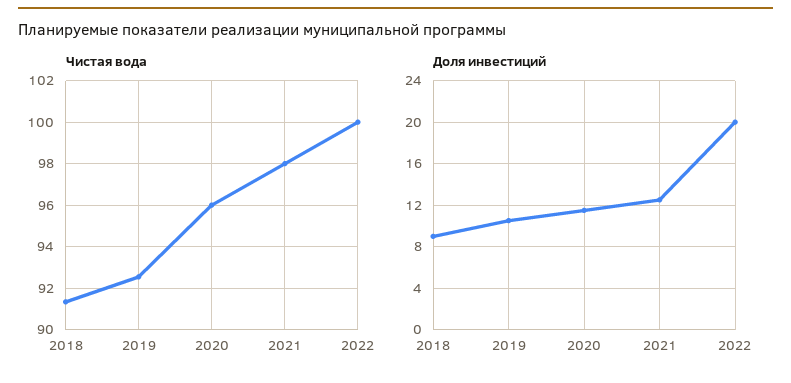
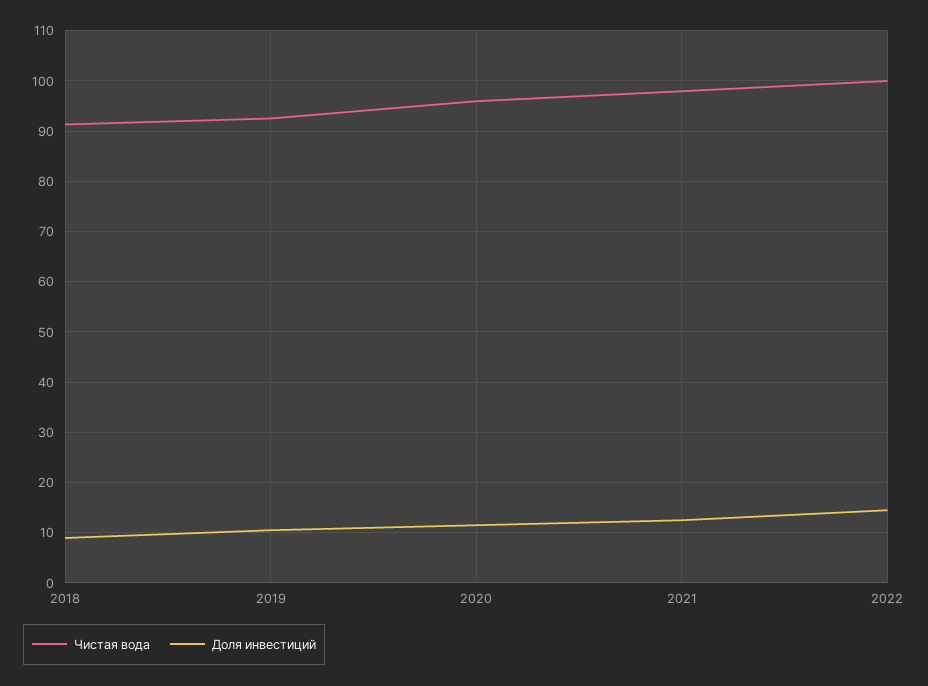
Доля инвестиций, 2022: 20 -> 14

